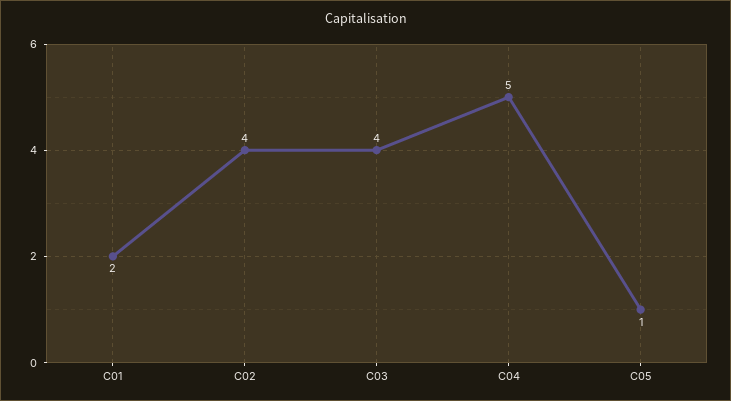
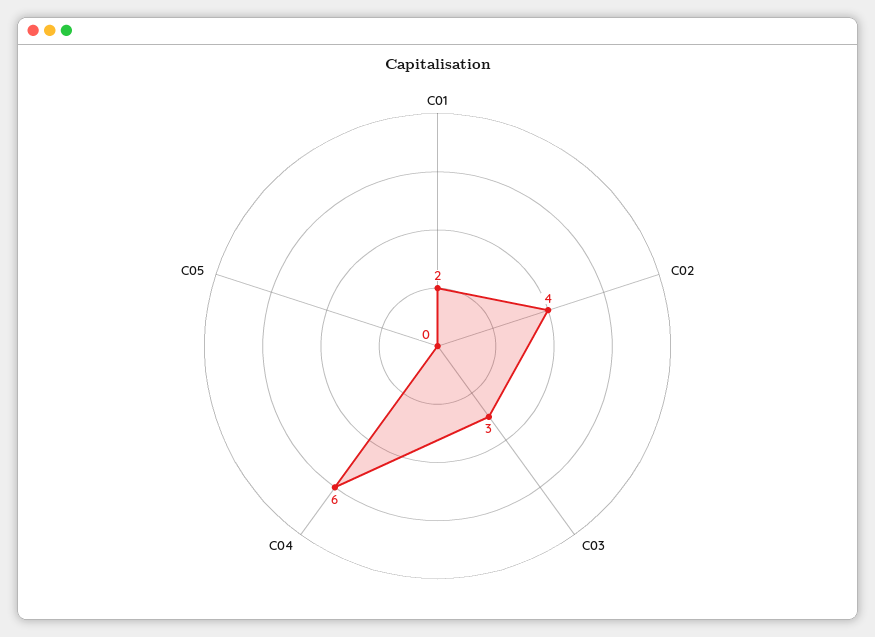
C03: 4 -> 3
C04: 5 -> 6
C05: 1 -> 0

